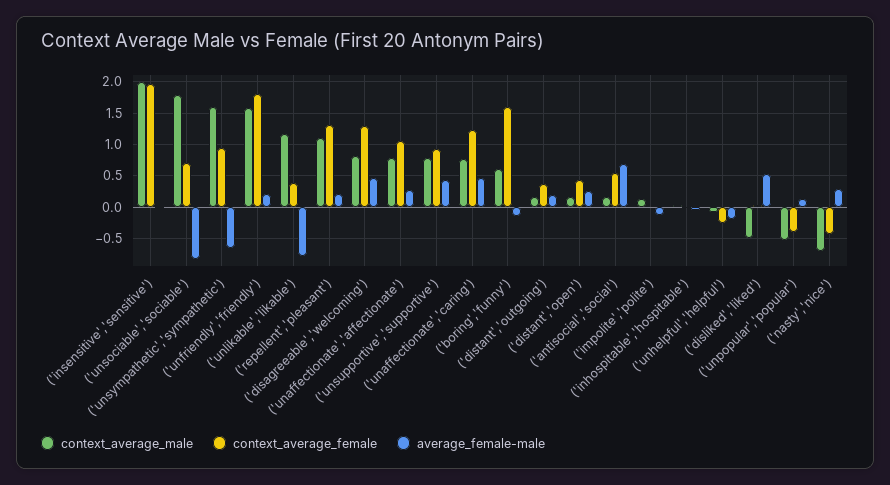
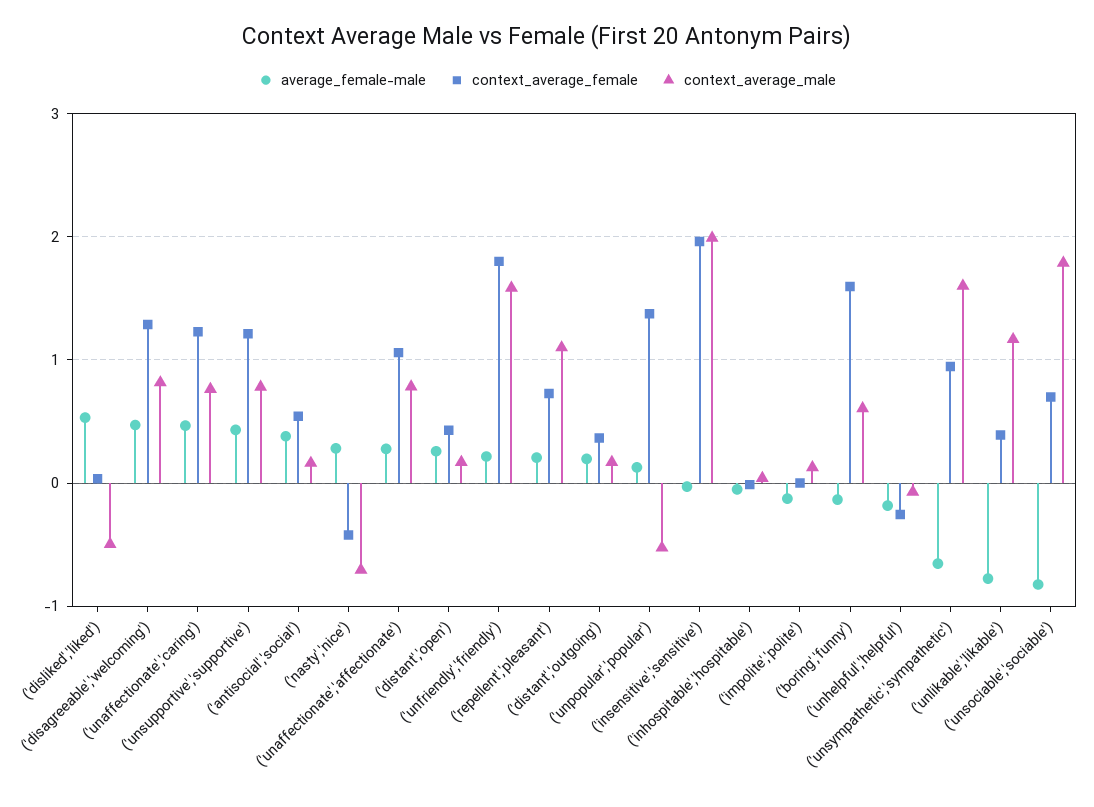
context_average_female, ('repellent','pleasant'): 1.3 -> 0.7
context_average_female, ('unsupportive','supportive'): 0.9 -> 1.2
average_female-male, ('antisocial','social'): 0.7 -> 0.4
context_average_female, ('unpopular','popular'): -0.4 -> 1.4

